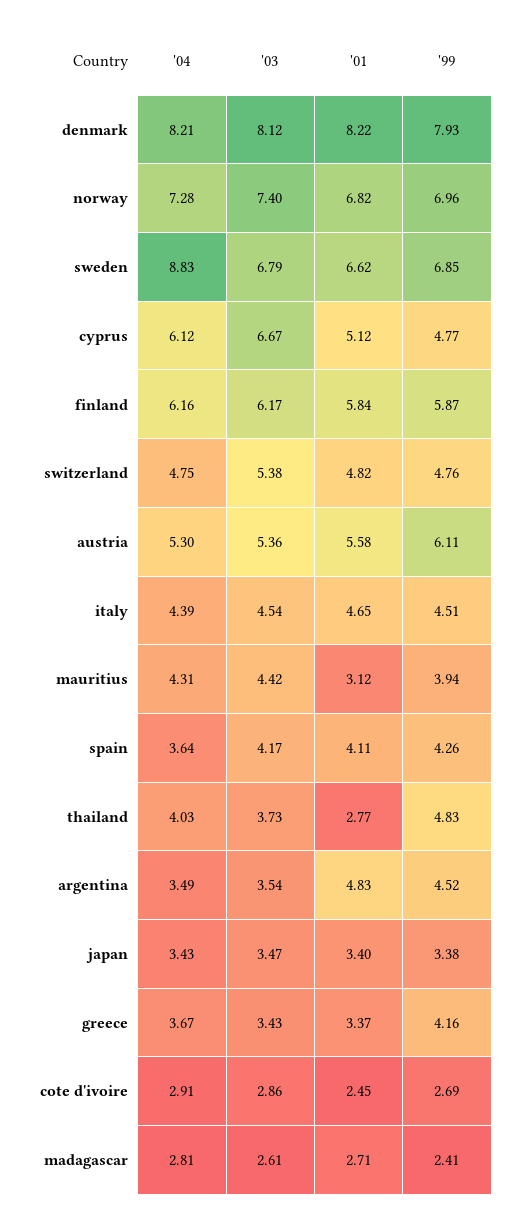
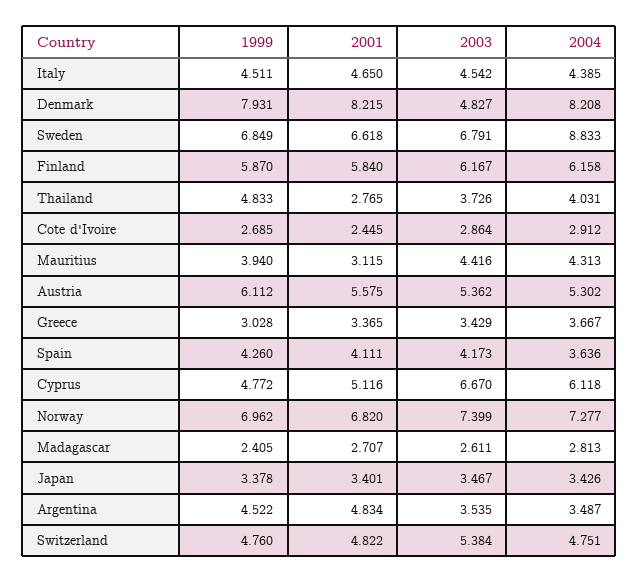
'03, denmark: 8.12 -> 4.827
'99, greece: 4.16 -> 3.028

